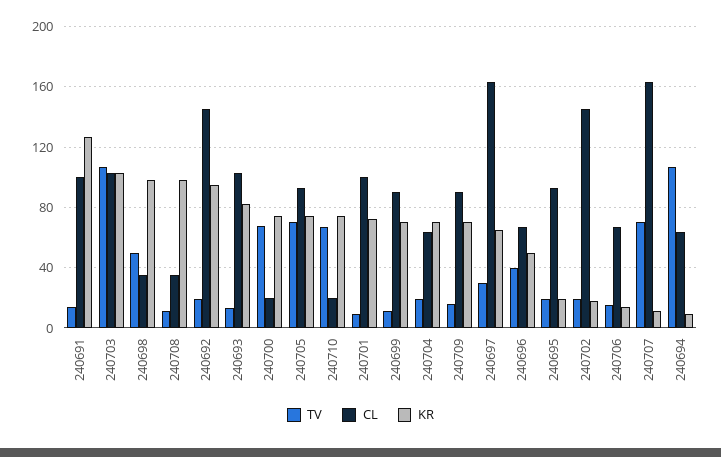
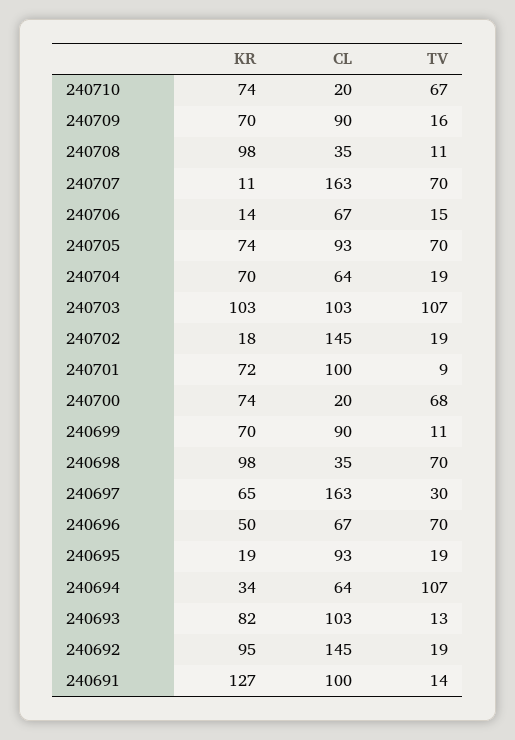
TV, 240698: 50 -> 70
TV, 240696: 40 -> 70
KR, 240694: 10 -> 34

